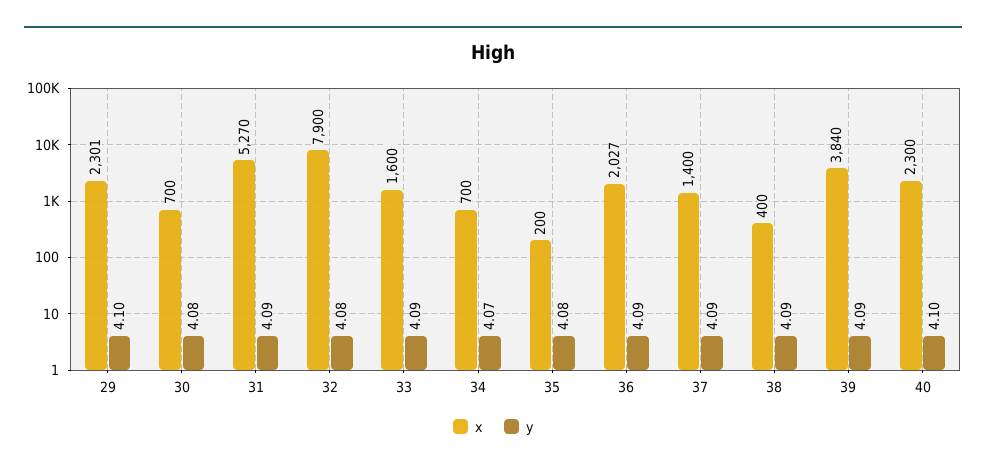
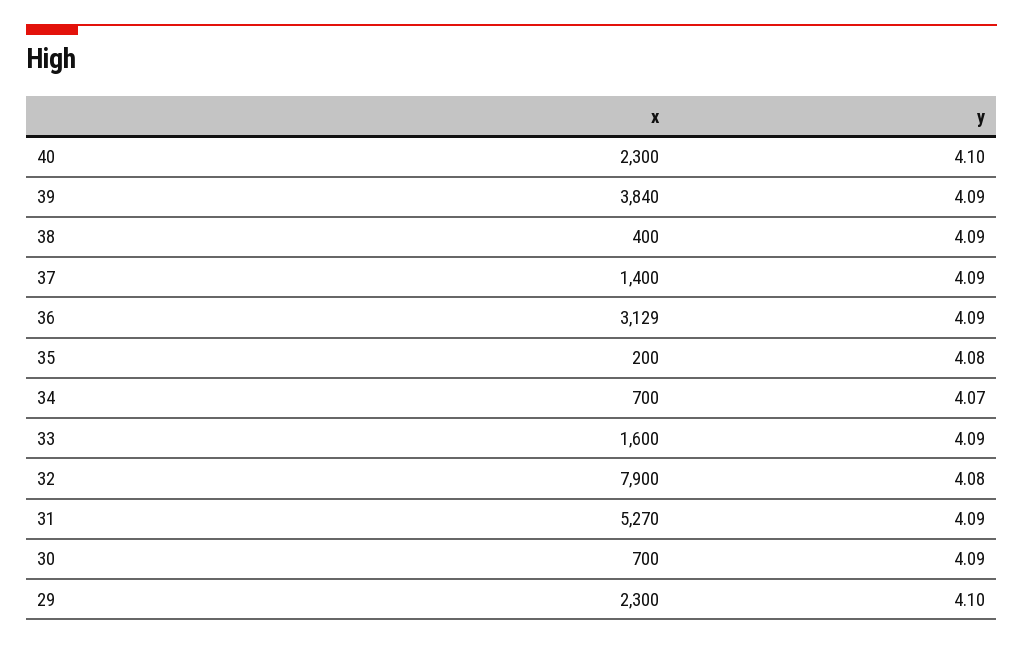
x, 29: 2301 -> 2300
y, 30: 4.08 -> 4.09
x, 36: 2027 -> 3129

